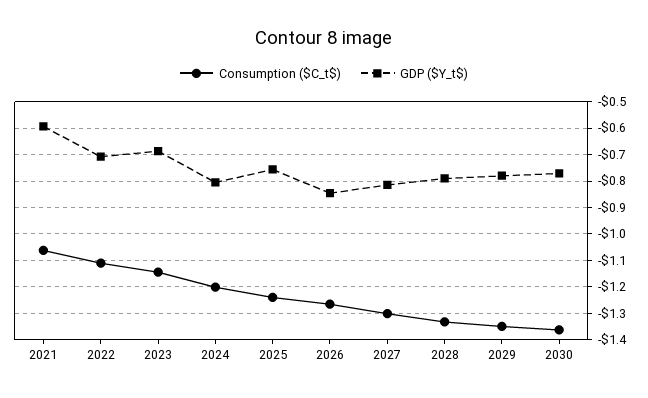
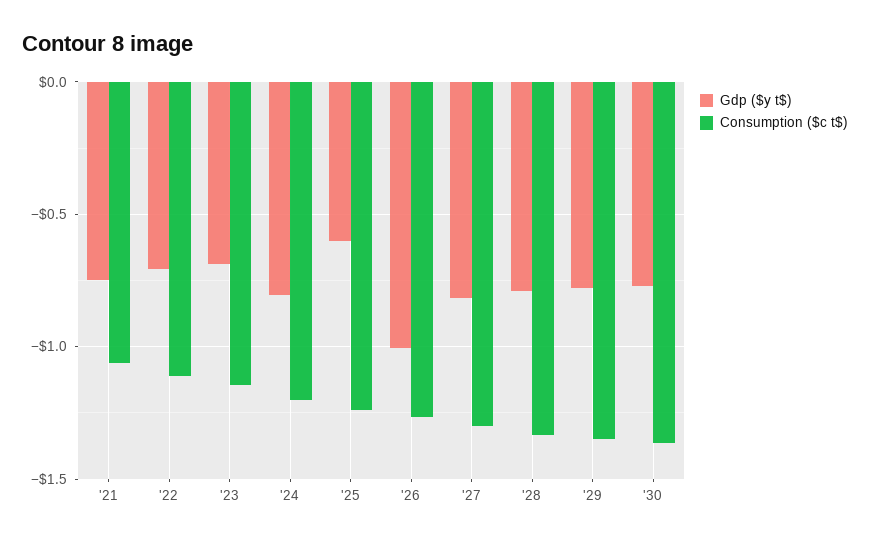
GDP ($Y_t$), 2021: -0.6 -> -0.75
GDP ($Y_t$), 2025: -0.75 -> -0.6
GDP ($Y_t$), 2026: -0.85 -> -1

